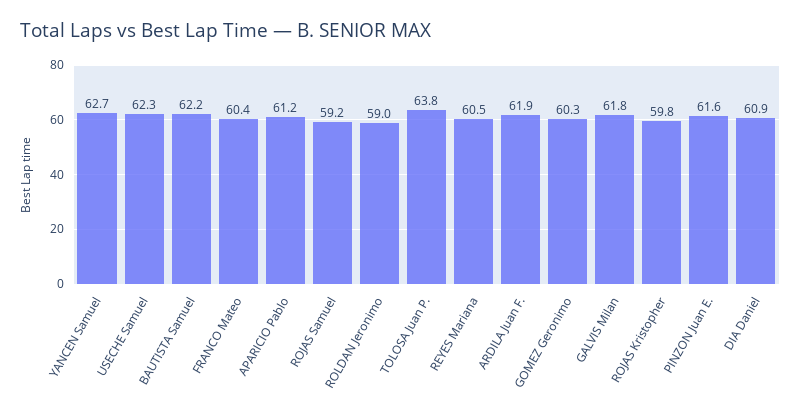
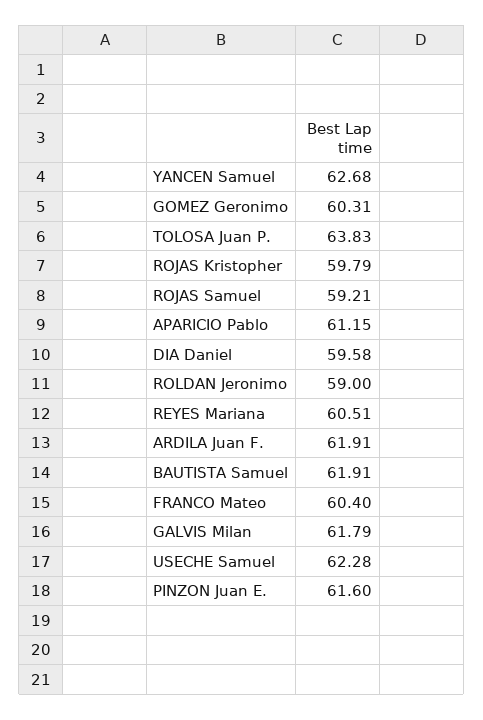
BAUTISTA Samuel: 62.2 -> 61.91
DIA Daniel: 60.9 -> 59.58

